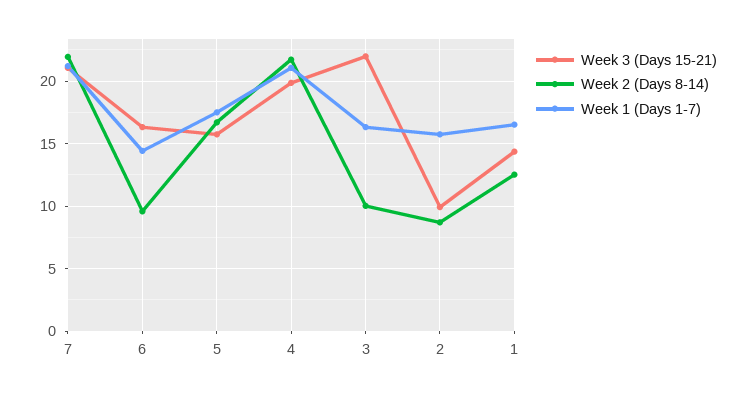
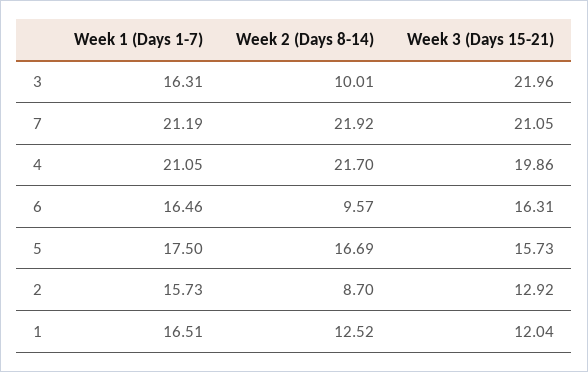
Week 1 (Days 1-7), 6: 14.5 -> 16.46
Week 3 (Days 15-21), 2: 10 -> 12.92
Week 3 (Days 15-21), 1: 14.5 -> 12.04

